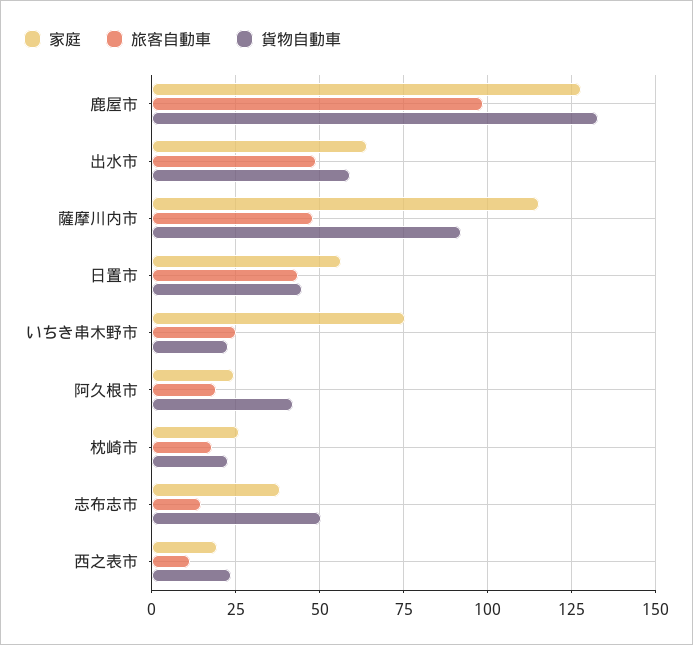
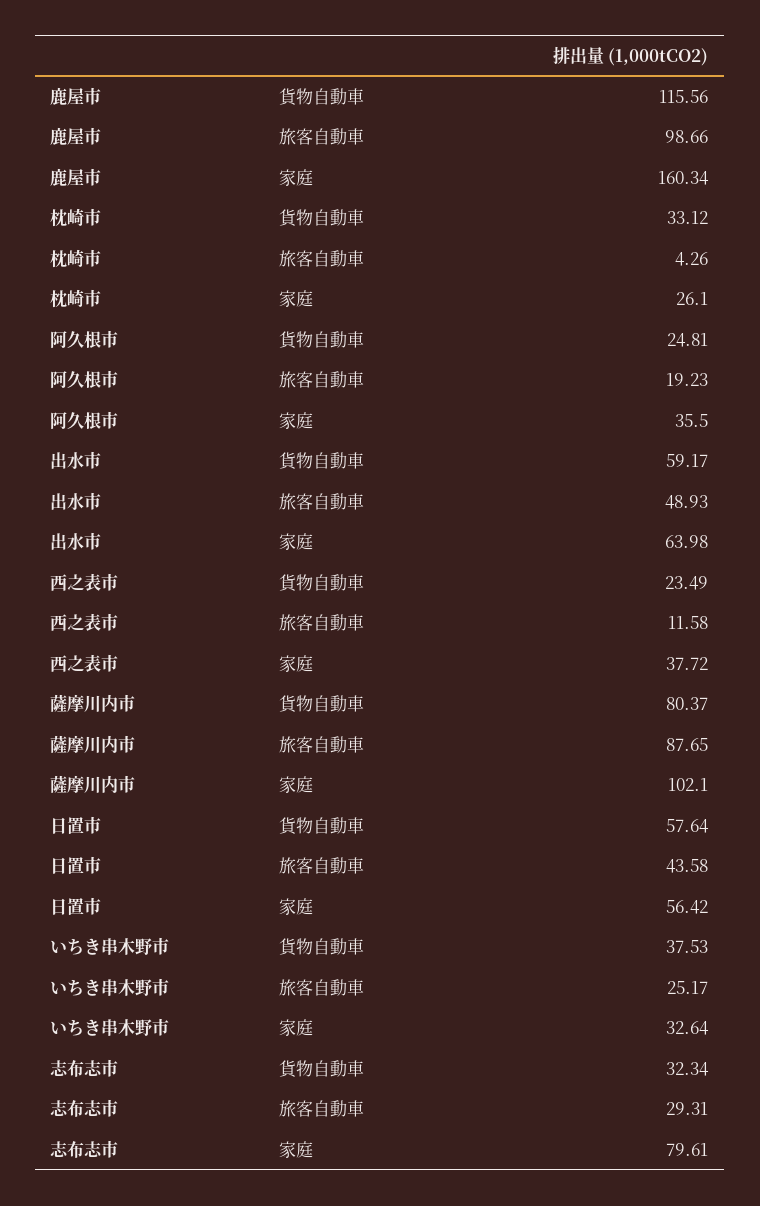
家庭, 鹿屋市: 127.5 -> 160.34
貨物自動車, 鹿屋市: 132.5 -> 115.56
家庭, 薩摩川内市: 115 -> 102.1
旅客自動車, 薩摩川内市: 47.5 -> 87.65
貨物自動車, 薩摩川内市: 92.5 -> 80.37
貨物自動車, 日置市: 45 -> 57.64
家庭, いちき串木野市: 75 -> 32.64
貨物自動車, いちき串木野市: 22.5 -> 37.53
家庭, 阿久根市: 25 -> 35.5
貨物自動車, 阿久根市: 42.5 -> 24.81
旅客自動車, 枕崎市: 17.5 -> 4.26
貨物自動車, 枕崎市: 22.5 -> 33.12
家庭, 志布志市: 37.5 -> 79.61
旅客自動車, 志布志市: 15 -> 29.31
貨物自動車, 志布志市: 50 -> 32.34
家庭, 西之表市: 20 -> 37.72

